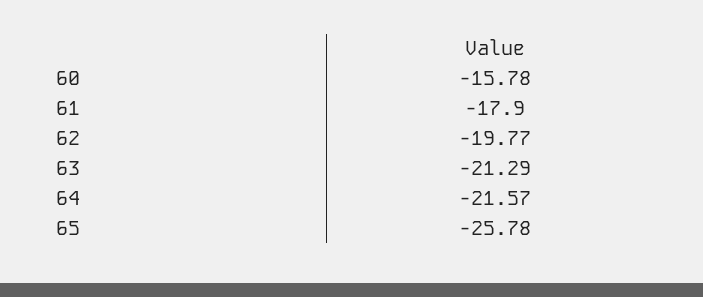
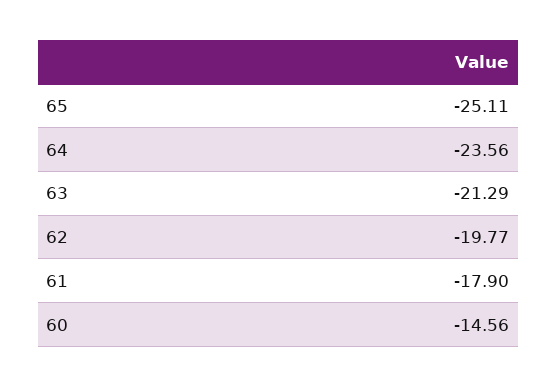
60: -15.78 -> -14.56
64: -21.57 -> -23.56
65: -25.78 -> -25.11

